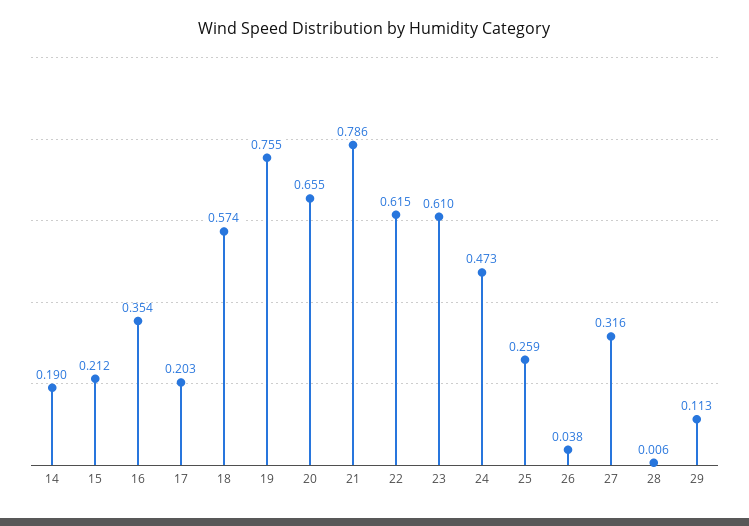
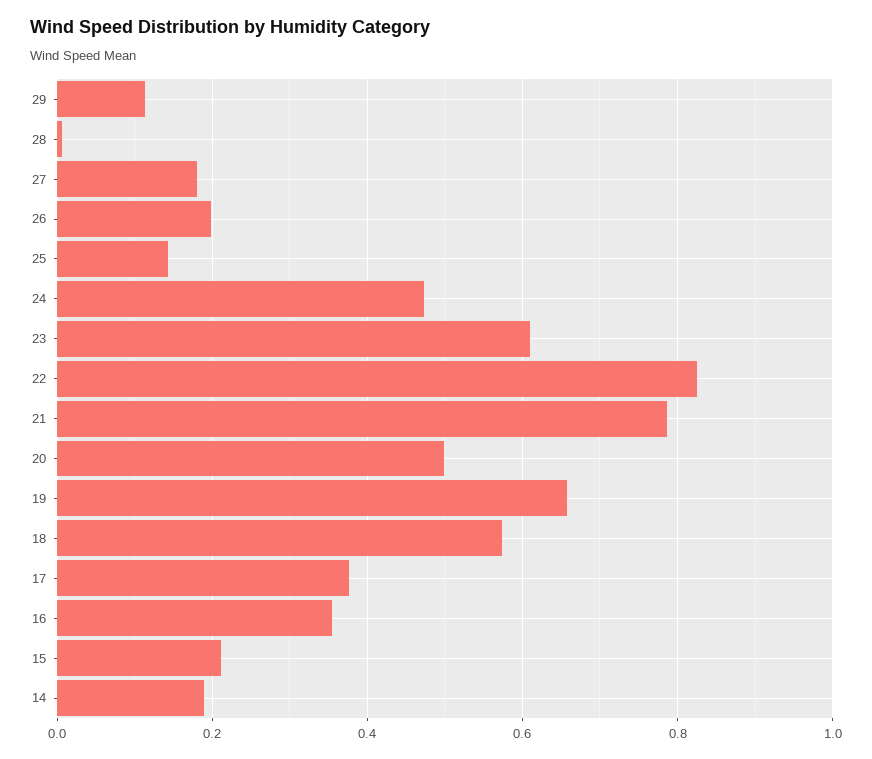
17: 0.203 -> 0.38
19: 0.755 -> 0.66
20: 0.655 -> 0.5
22: 0.615 -> 0.82
25: 0.259 -> 0.14
26: 0.038 -> 0.2
27: 0.316 -> 0.18

